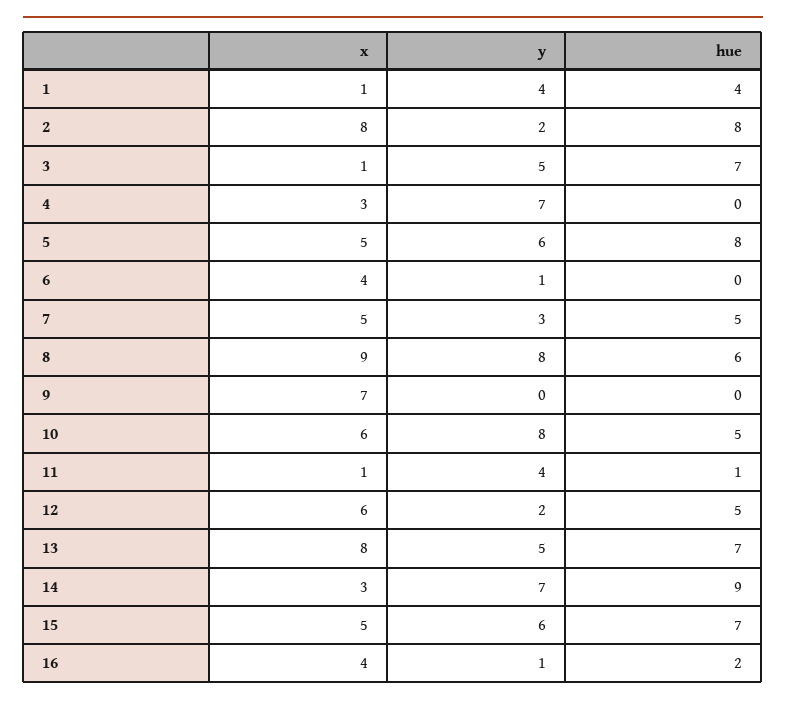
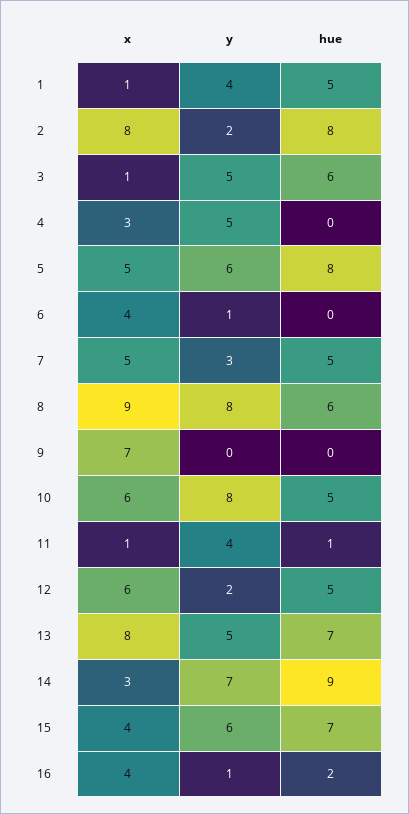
hue, 1: 4 -> 5
hue, 3: 7 -> 6
y, 4: 7 -> 5
x, 15: 5 -> 4

